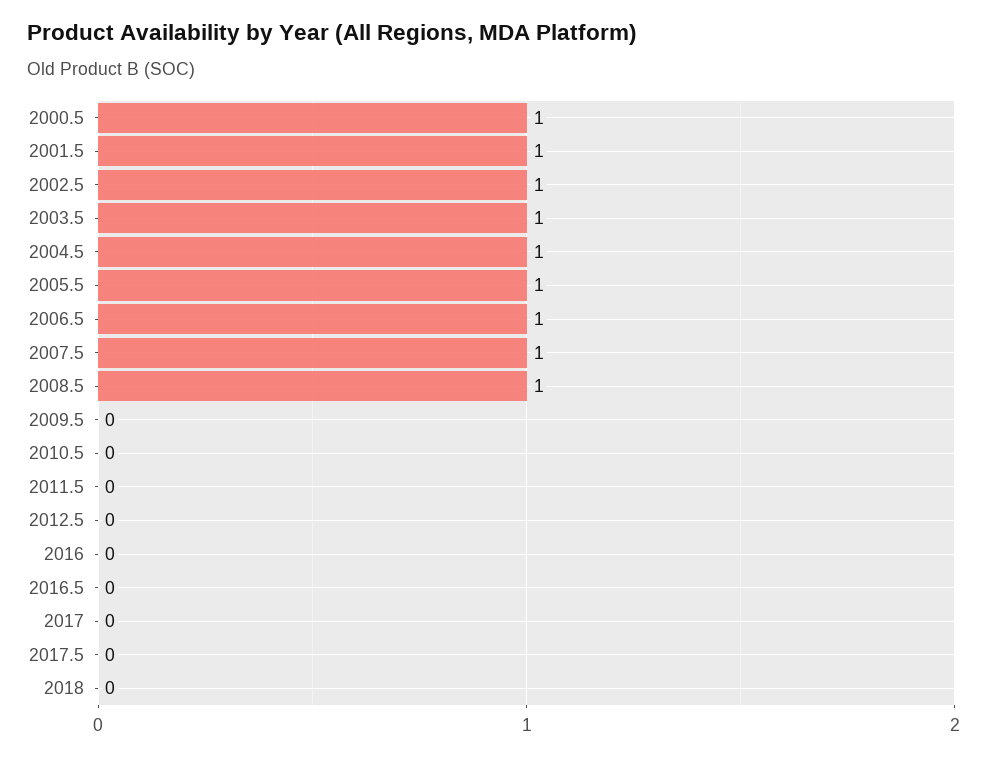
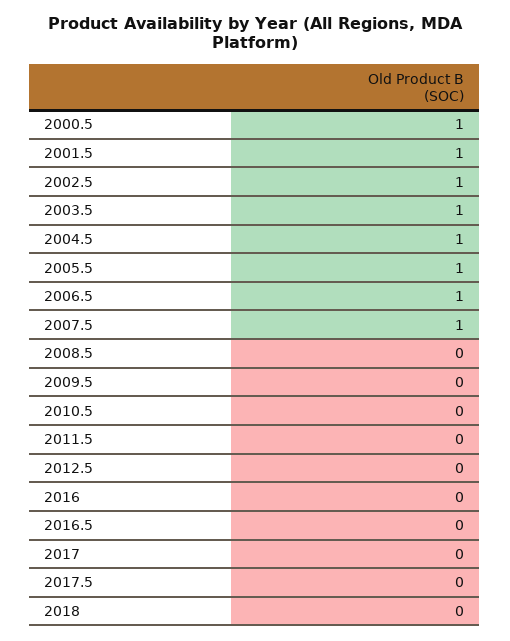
2008.5: 1 -> 0

